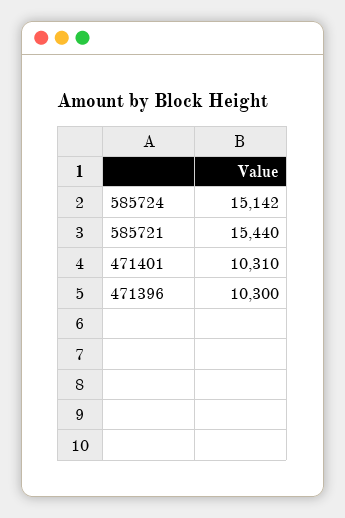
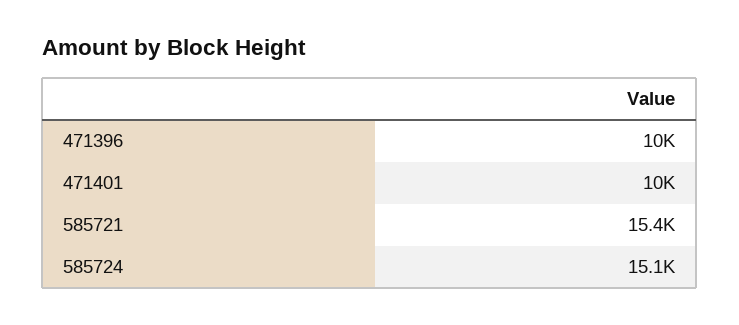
471401: 10310 -> 10000
471396: 10300 -> 10000

